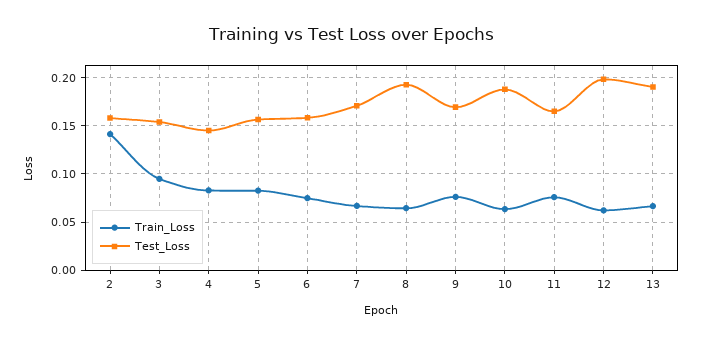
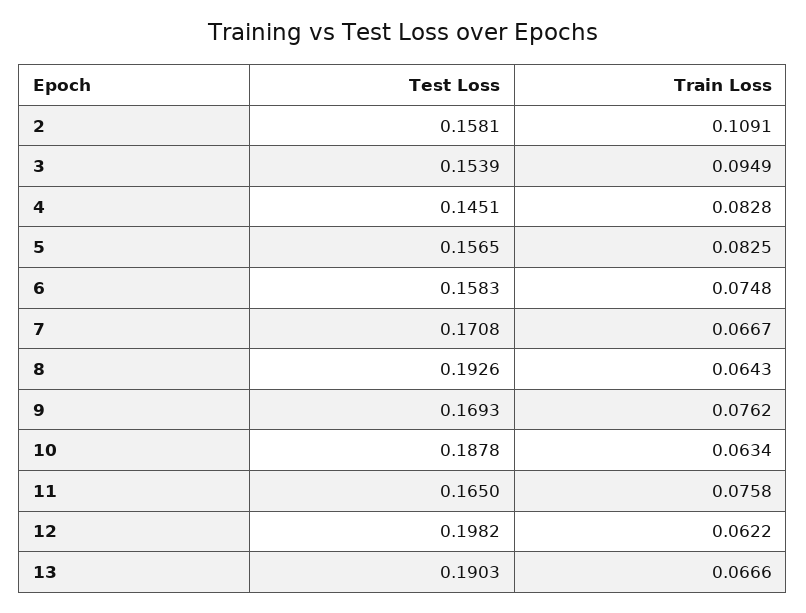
Train_Loss, 2: 0.14 -> 0.1091

